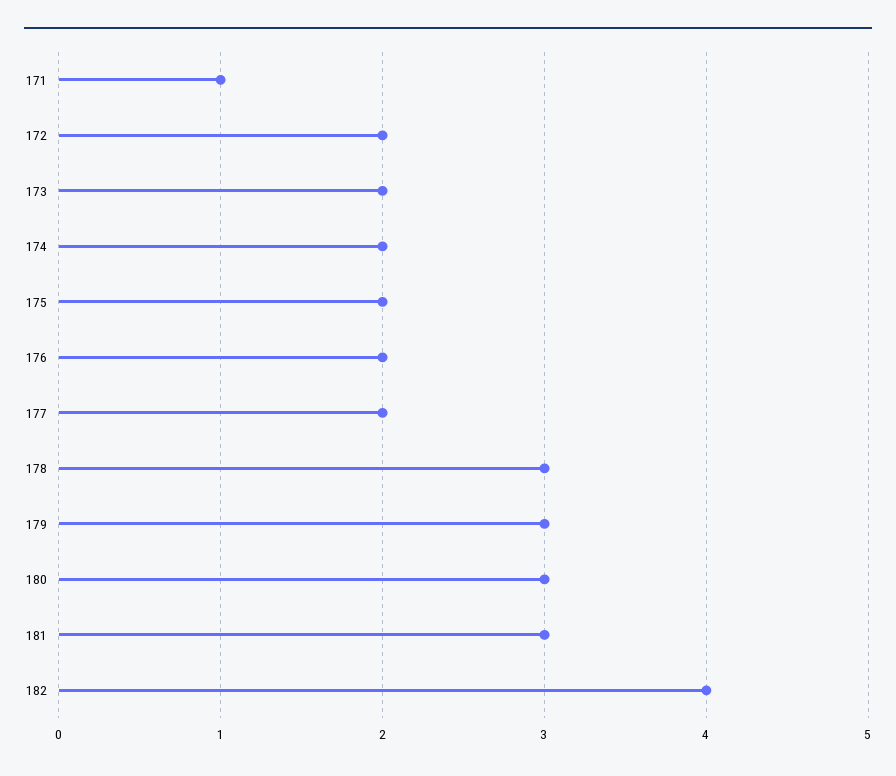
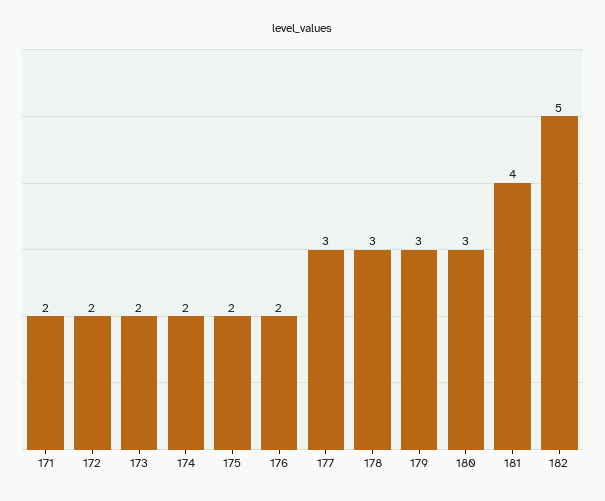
171: 1 -> 2
177: 2 -> 3
181: 3 -> 4
182: 4 -> 5

